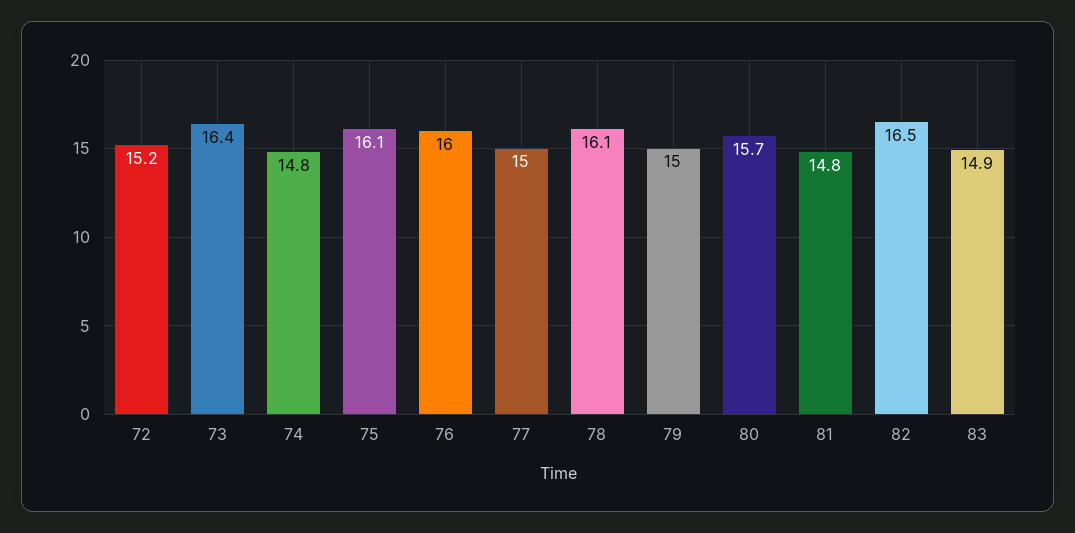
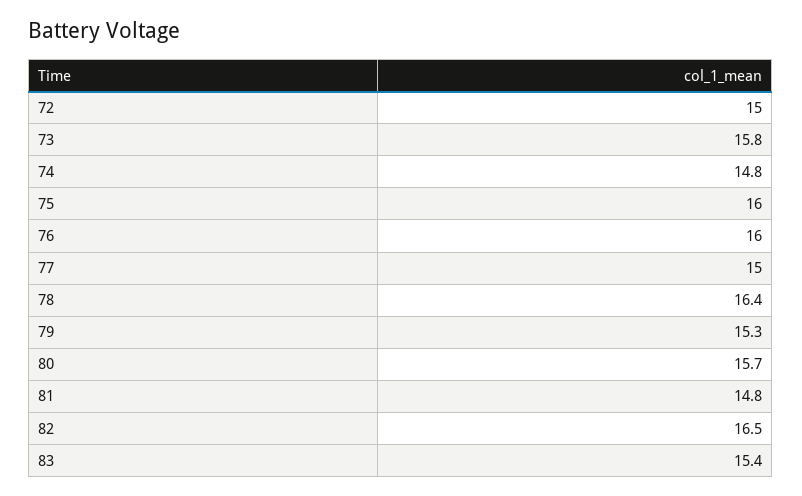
72: 15.2 -> 15
73: 16.4 -> 15.8
75: 16.1 -> 16
78: 16.1 -> 16.4
79: 15 -> 15.3
83: 14.9 -> 15.4

